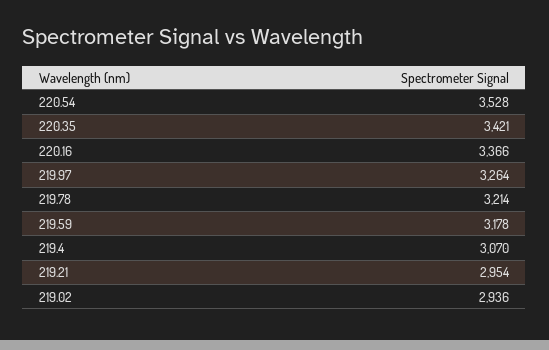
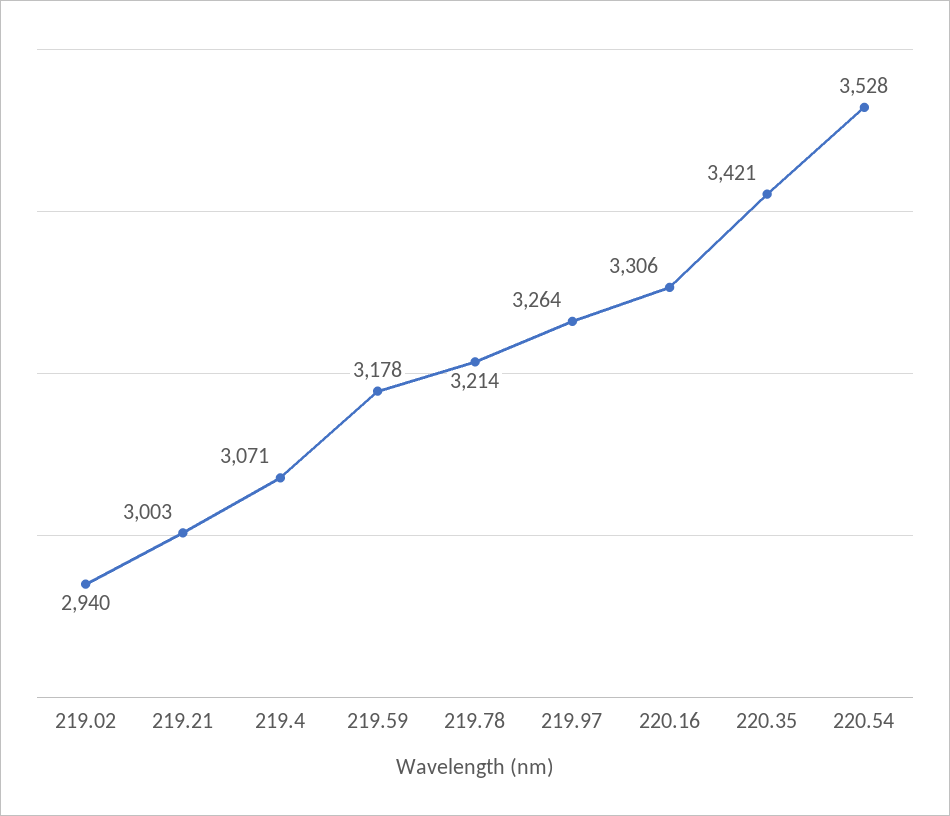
220.16: 3366 -> 3306
219.4: 3070 -> 3071
219.21: 2954 -> 3003
219.02: 2936 -> 2940

